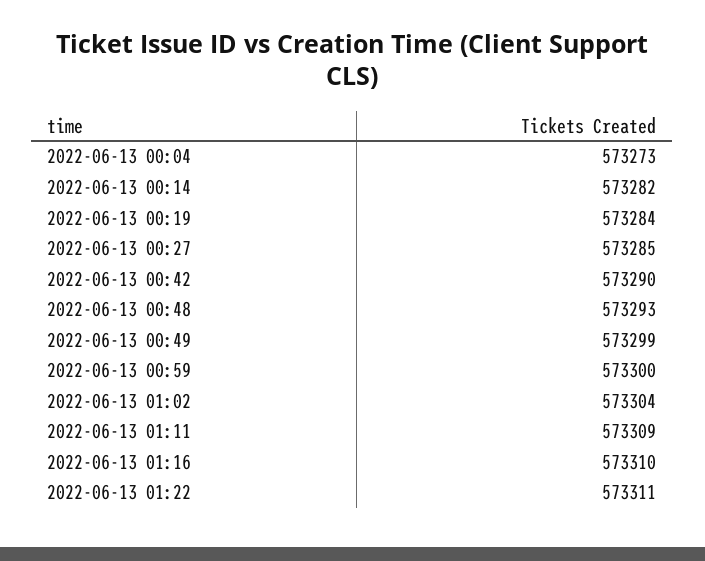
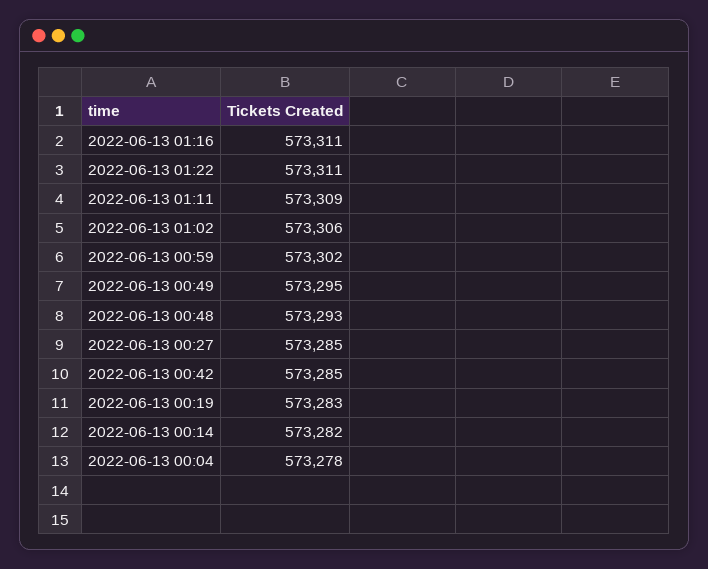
2022-06-13 00:04: 573273 -> 573278
2022-06-13 00:19: 573284 -> 573283
2022-06-13 00:42: 573290 -> 573285
2022-06-13 00:49: 573299 -> 573295
2022-06-13 00:59: 573300 -> 573302
2022-06-13 01:02: 573304 -> 573306
2022-06-13 01:16: 573310 -> 573311

